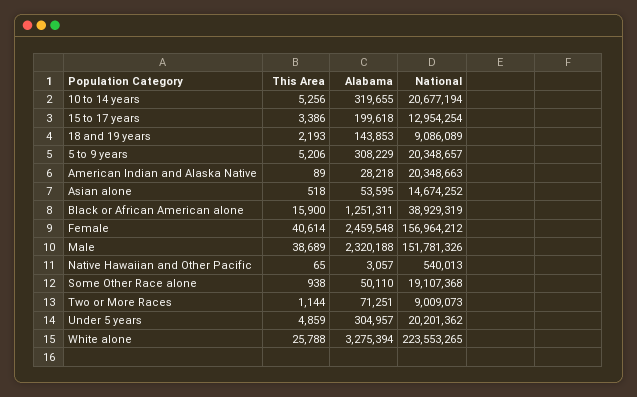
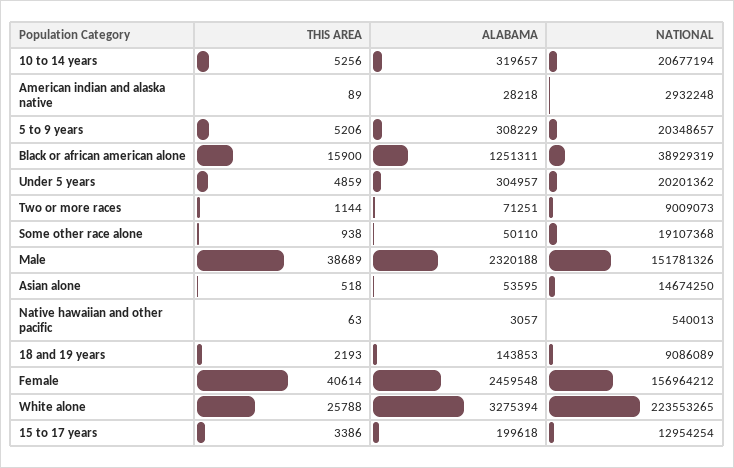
Alabama, 10 to 14 years: 319655 -> 319657
National, American Indian and Alaska Native: 20348663 -> 2932248
National, Asian alone: 14674252 -> 14674250
This Area, Native Hawaiian and Other Pacific: 65 -> 63

